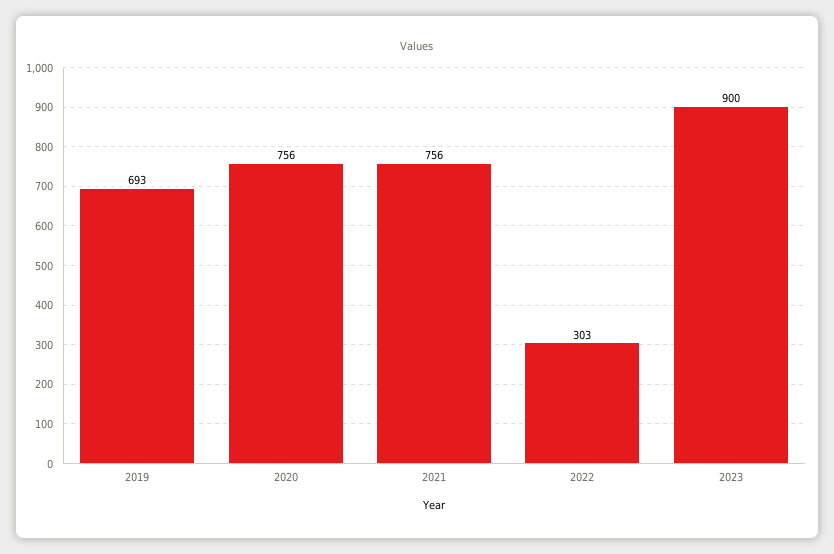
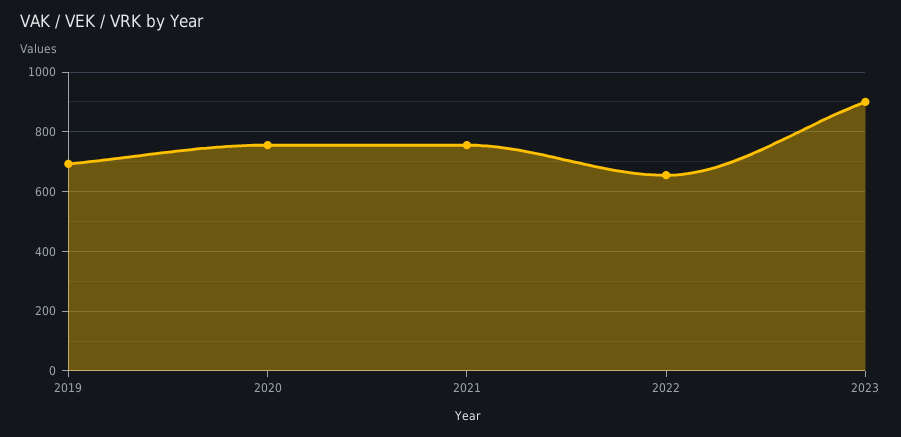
2022: 303 -> 650

